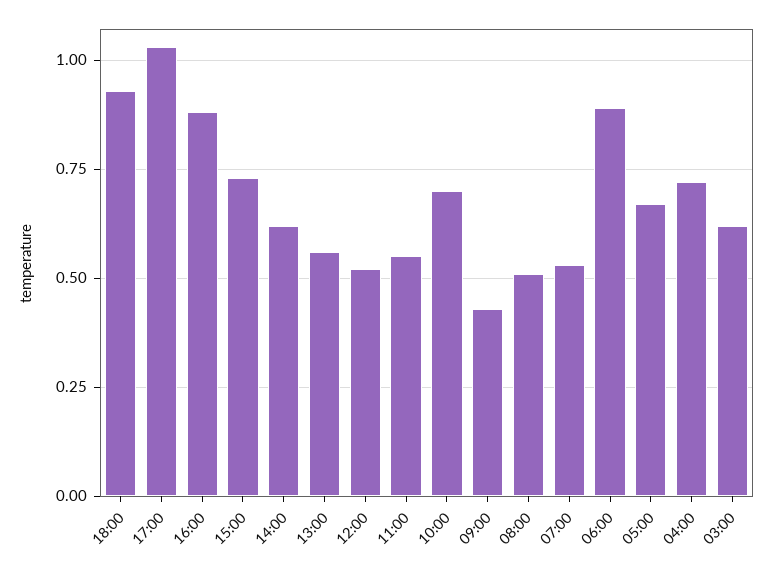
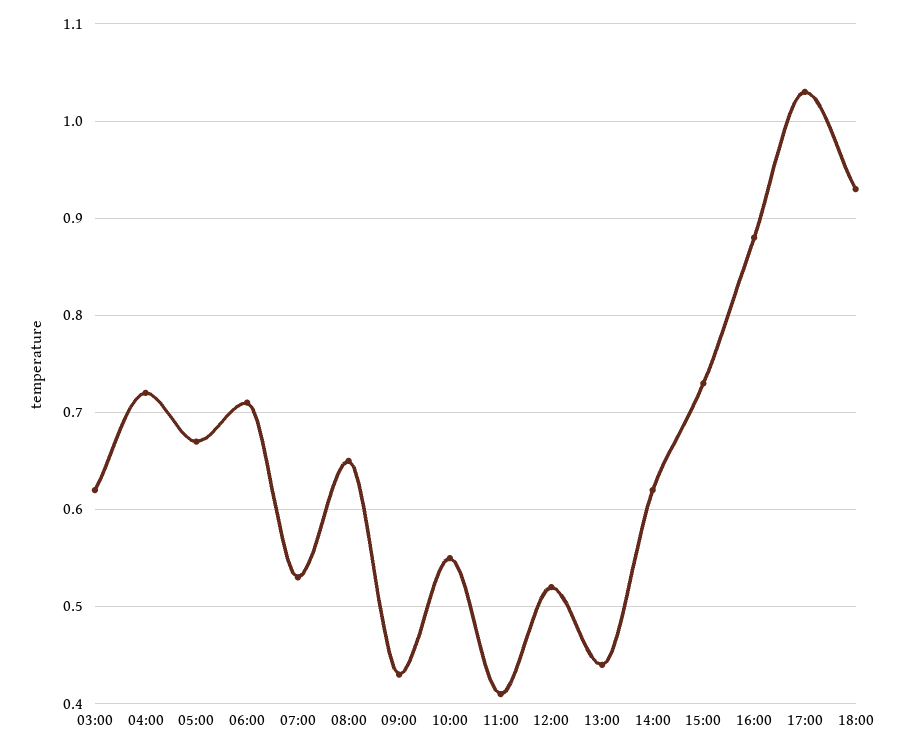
13:00: 0.55 -> 0.44
11:00: 0.55 -> 0.41
10:00: 0.7 -> 0.55
08:00: 0.5 -> 0.65
06:00: 0.9 -> 0.71

